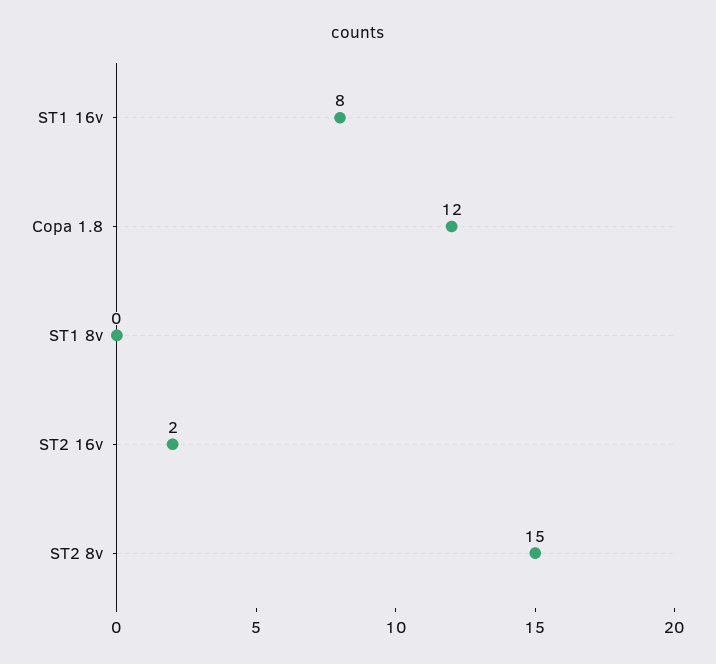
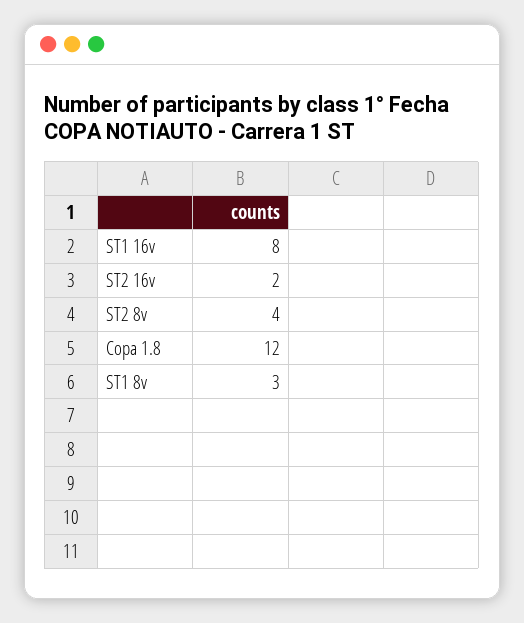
ST1 8v: 0 -> 3
ST2 8v: 15 -> 4

